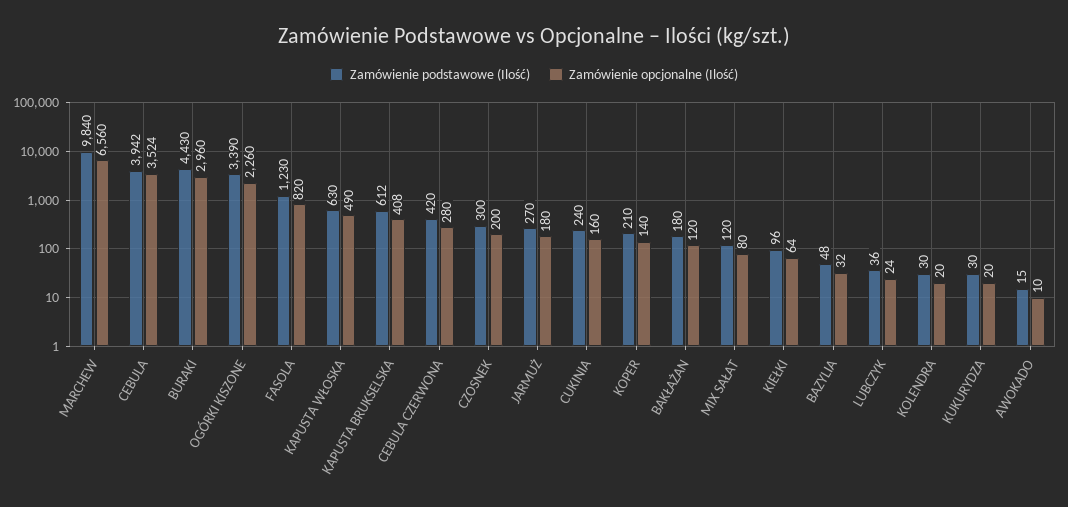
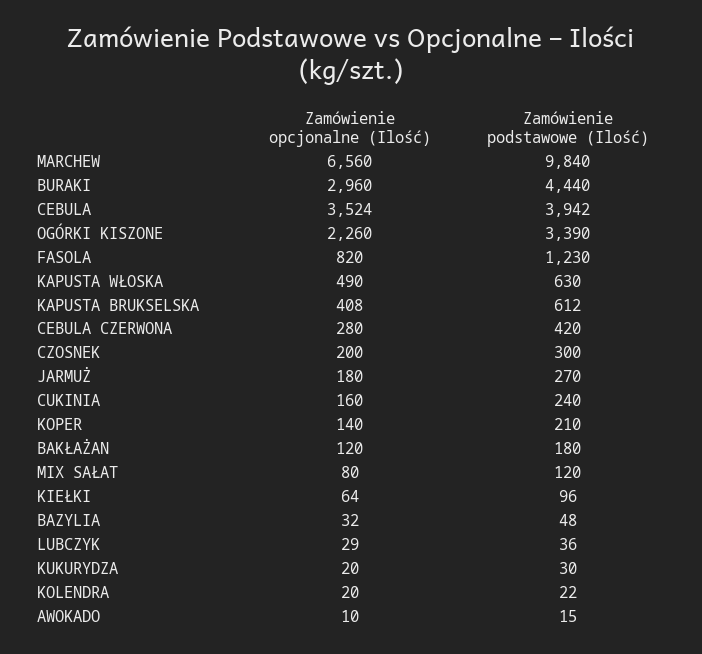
Zamówienie podstawowe (Ilość), BURAKI: 4430 -> 4440
Zamówienie opcjonalne (Ilość), LUBCZYK: 24 -> 29
Zamówienie podstawowe (Ilość), KOLENDRA: 30 -> 22

